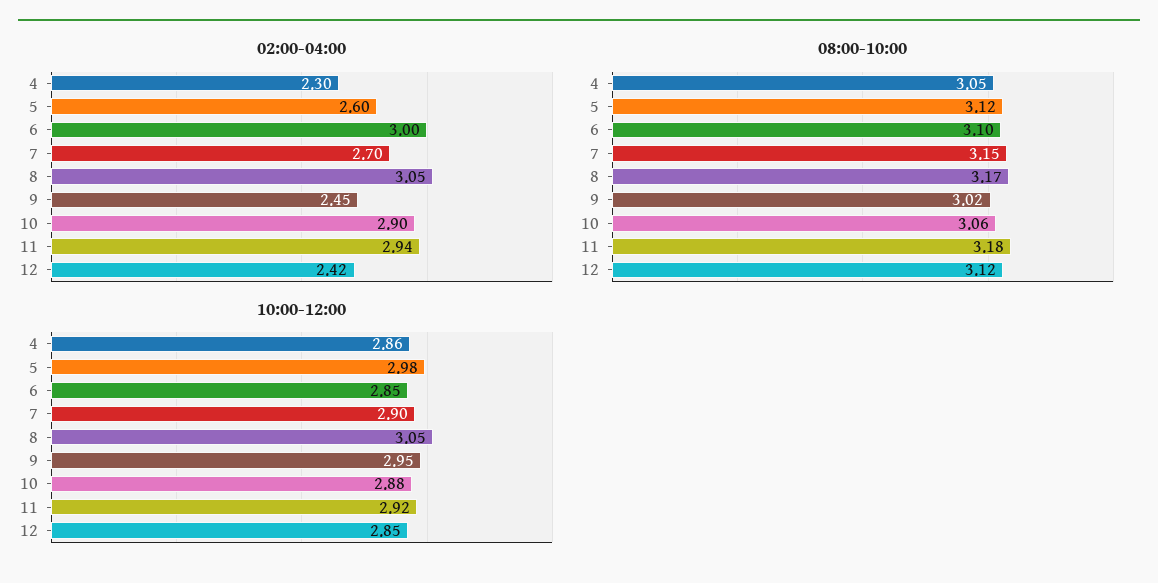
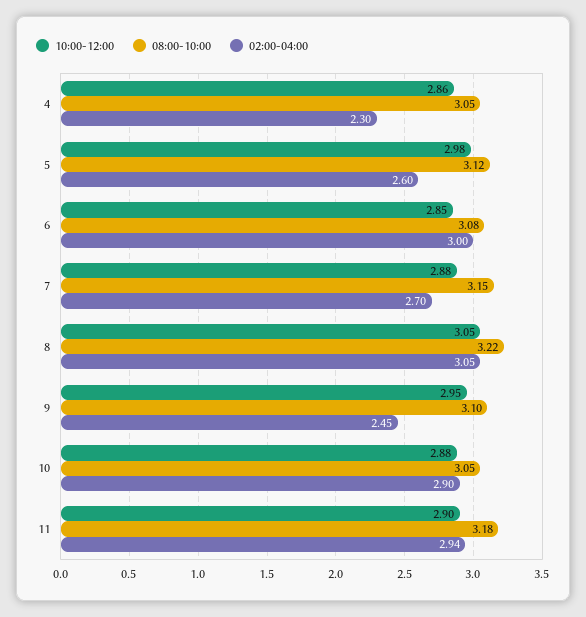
02:00-04:00, 12: 2.42 -> none
08:00-10:00, 6: 3.1 -> 3.08
08:00-10:00, 8: 3.17 -> 3.22
08:00-10:00, 9: 3.02 -> 3.1
08:00-10:00, 10: 3.06 -> 3.05
08:00-10:00, 12: 3.12 -> none
10:00-12:00, 7: 2.9 -> 2.88
10:00-12:00, 11: 2.92 -> 2.9
10:00-12:00, 12: 2.85 -> none

